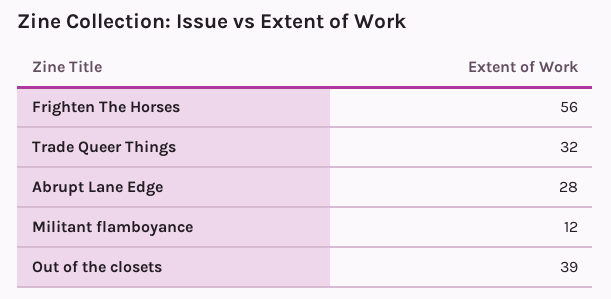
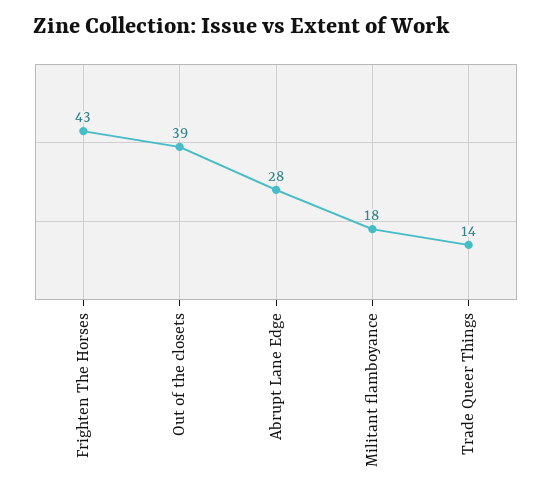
Frighten The Horses: 56 -> 43
Trade Queer Things: 32 -> 14
Militant flamboyance: 12 -> 18

